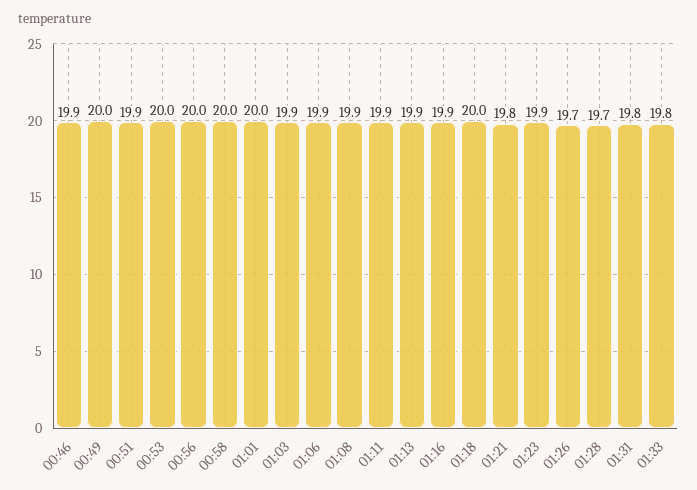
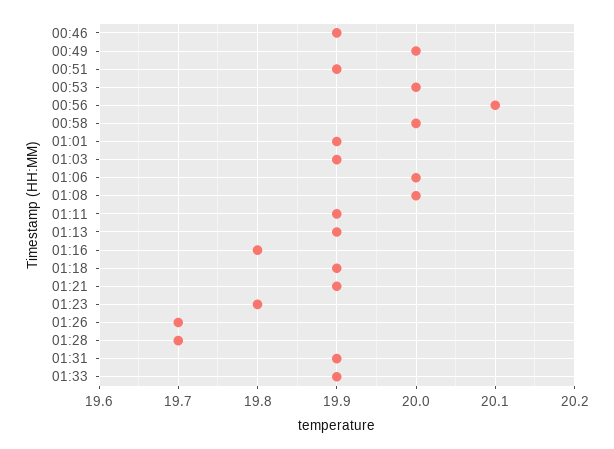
00:56: 20 -> 20.1
01:01: 20 -> 19.9
01:06: 19.9 -> 20
01:08: 19.9 -> 20
01:16: 19.9 -> 19.8
01:18: 20 -> 19.9
01:21: 19.8 -> 19.9
01:23: 19.9 -> 19.8
01:31: 19.8 -> 19.9
01:33: 19.8 -> 19.9

